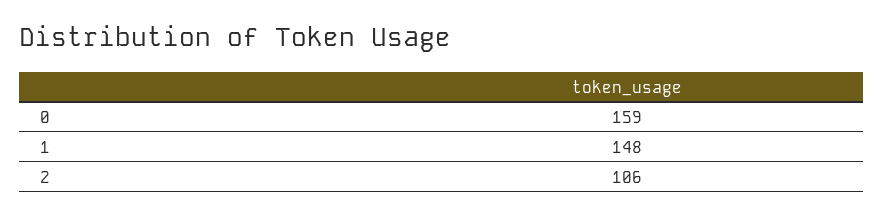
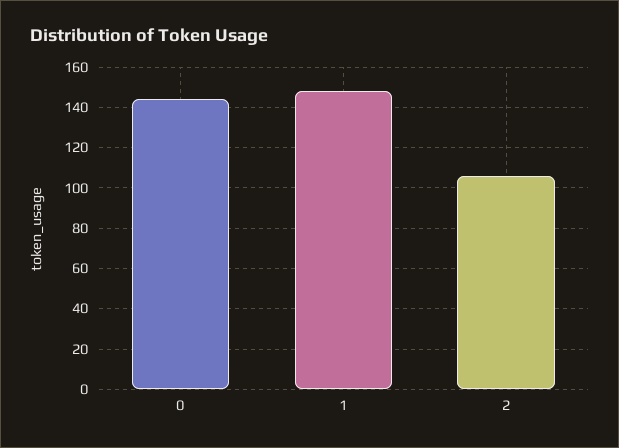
0: 159 -> 145

